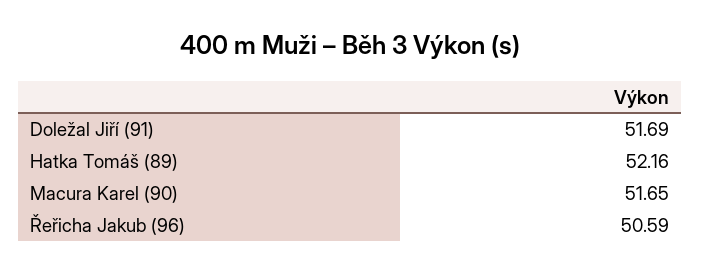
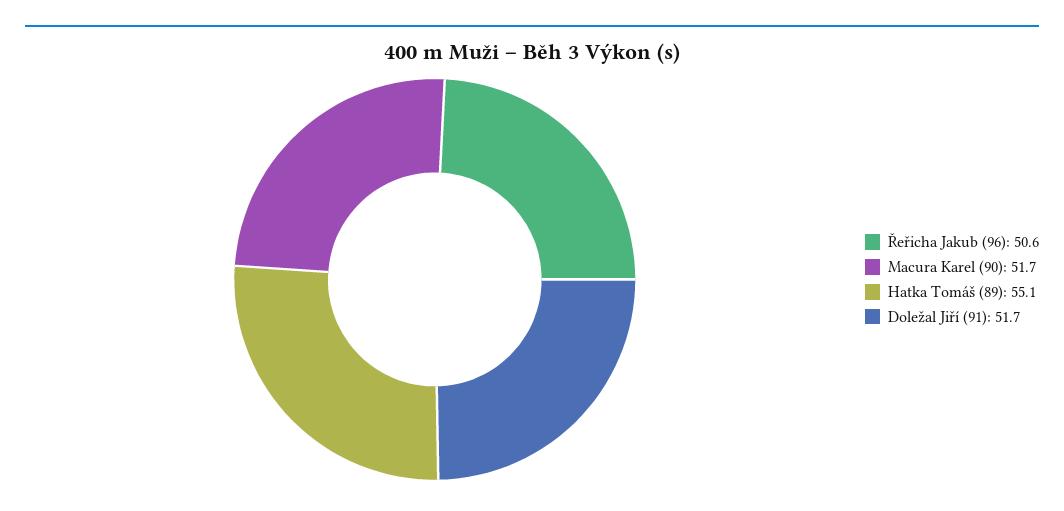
Hatka Tomáš (89): 52.16 -> 55.1

